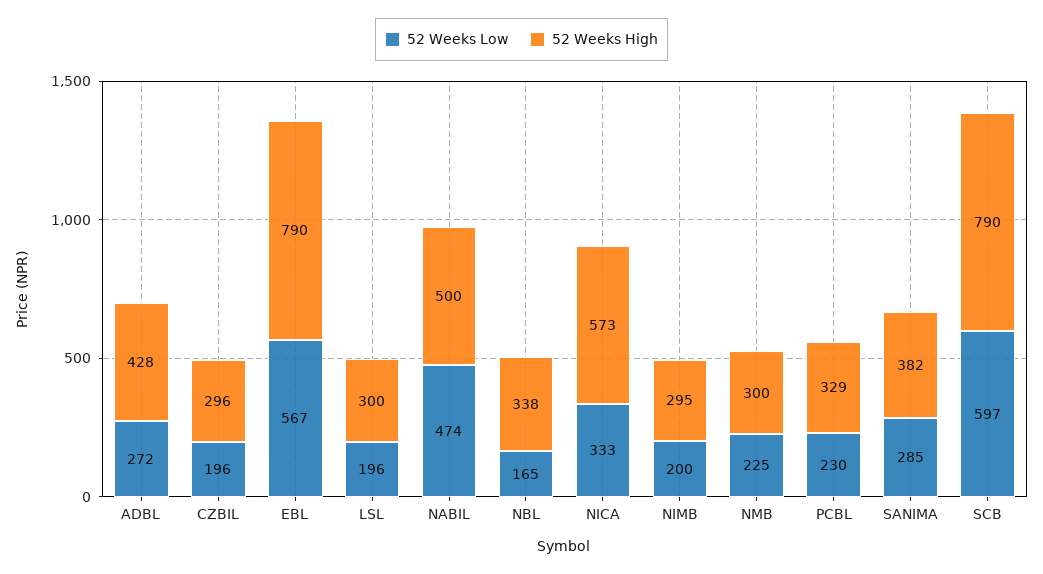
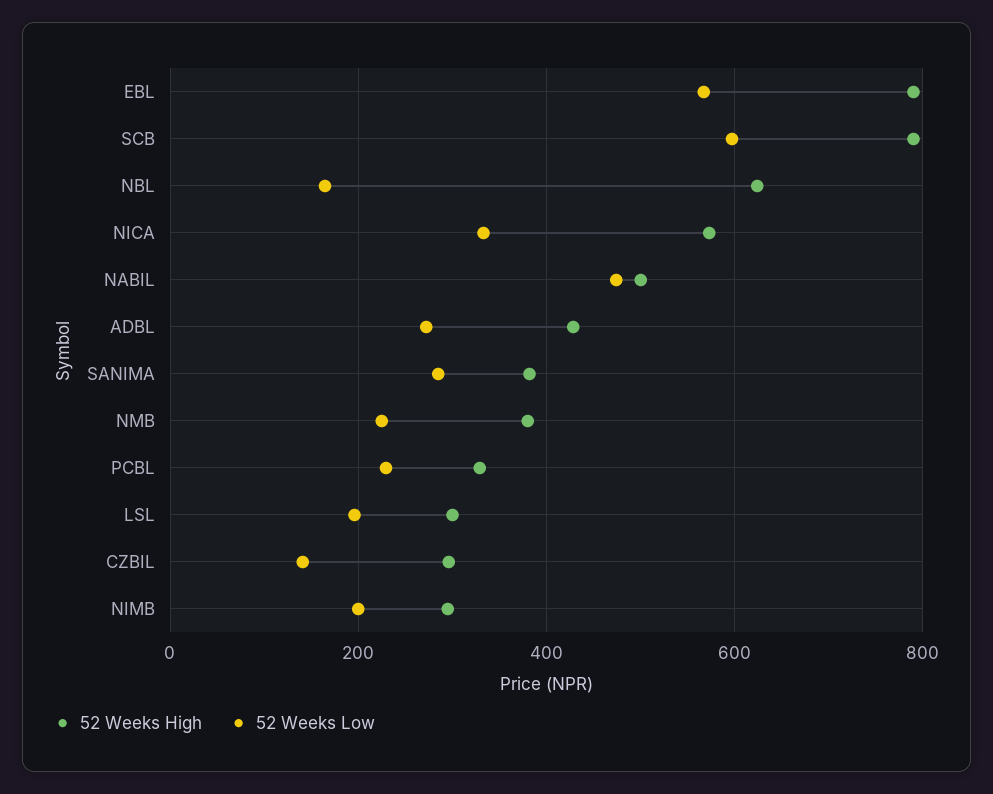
52 Weeks Low, CZBIL: 196 -> 140
52 Weeks High, NBL: 338 -> 620
52 Weeks High, NMB: 300 -> 380

